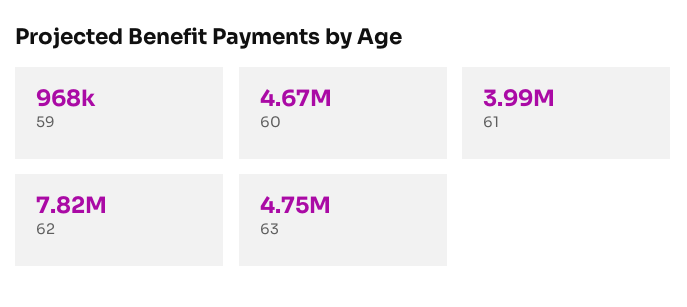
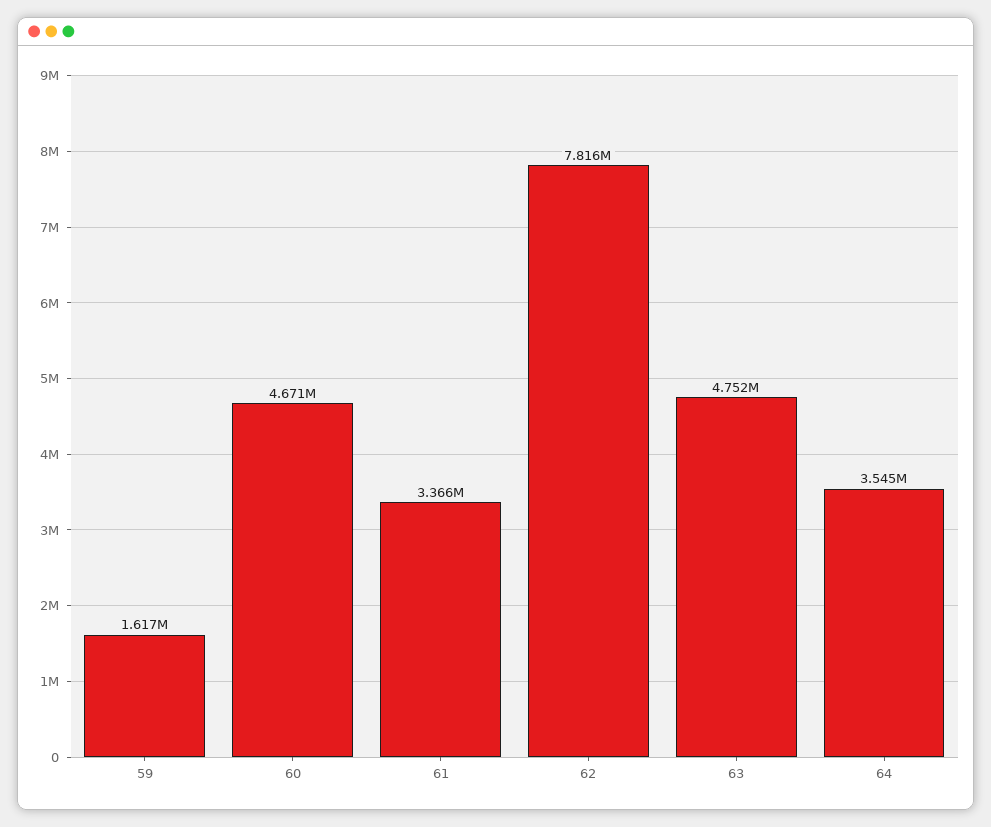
59: 968000 -> 1617000
61: 3990000 -> 3366000
64: none -> 3545000

